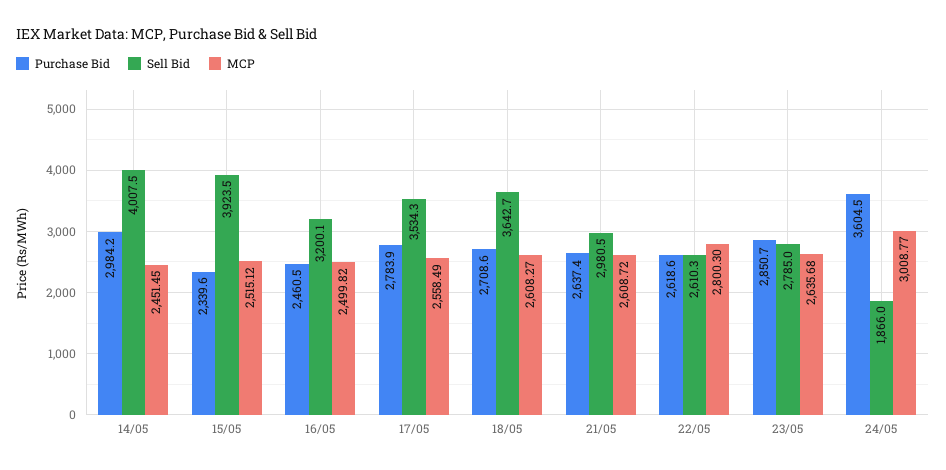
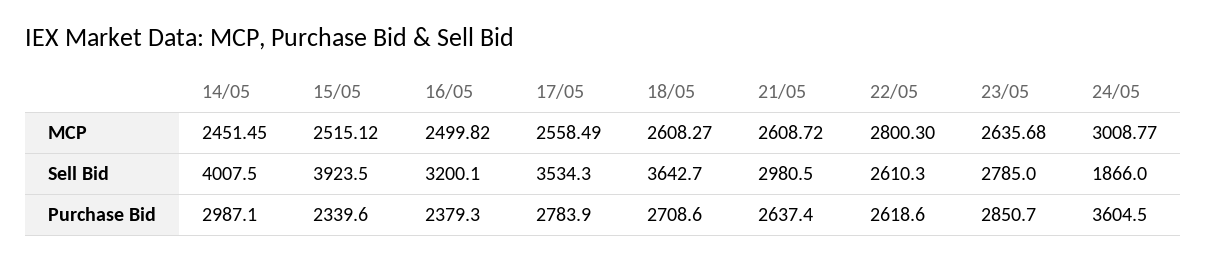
Purchase Bid, 14/05: 2984.2 -> 2987.1
Purchase Bid, 16/05: 2460.5 -> 2379.3

